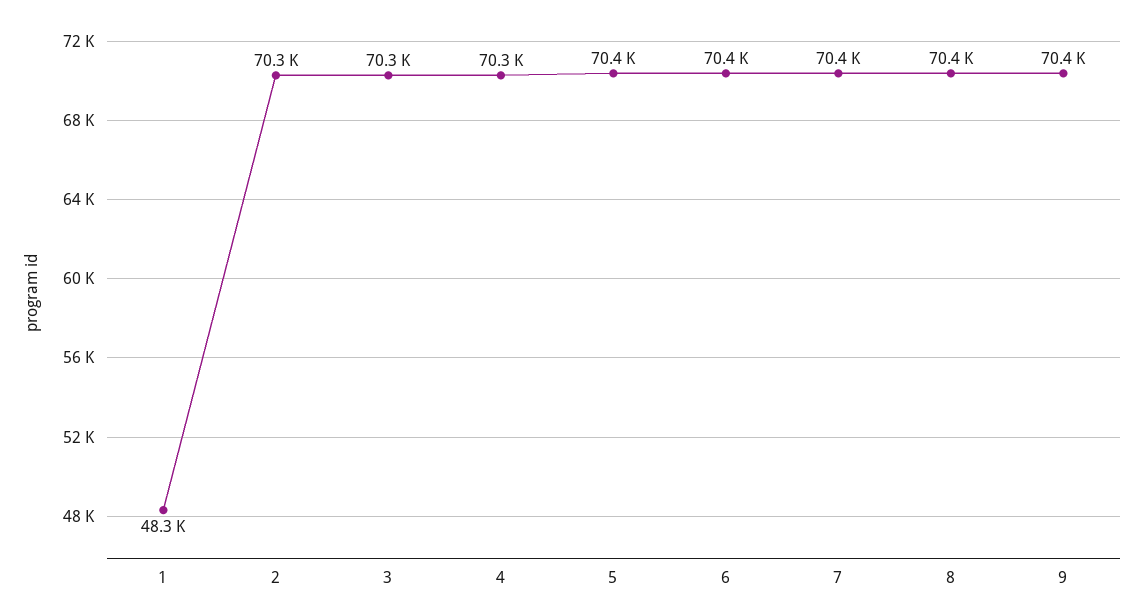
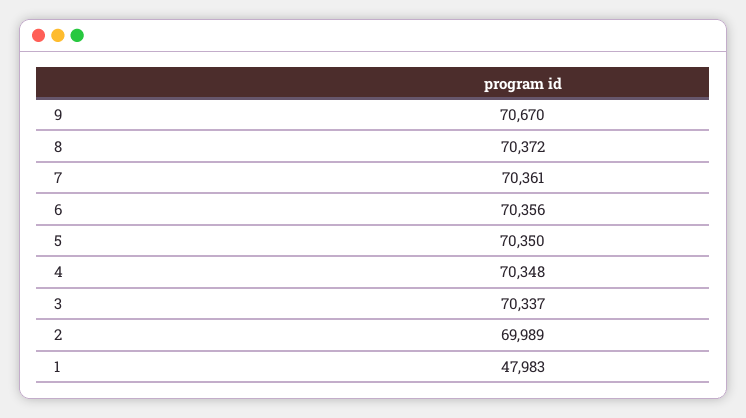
1: 48300 -> 47983
2: 70300 -> 69989
9: 70400 -> 70670

